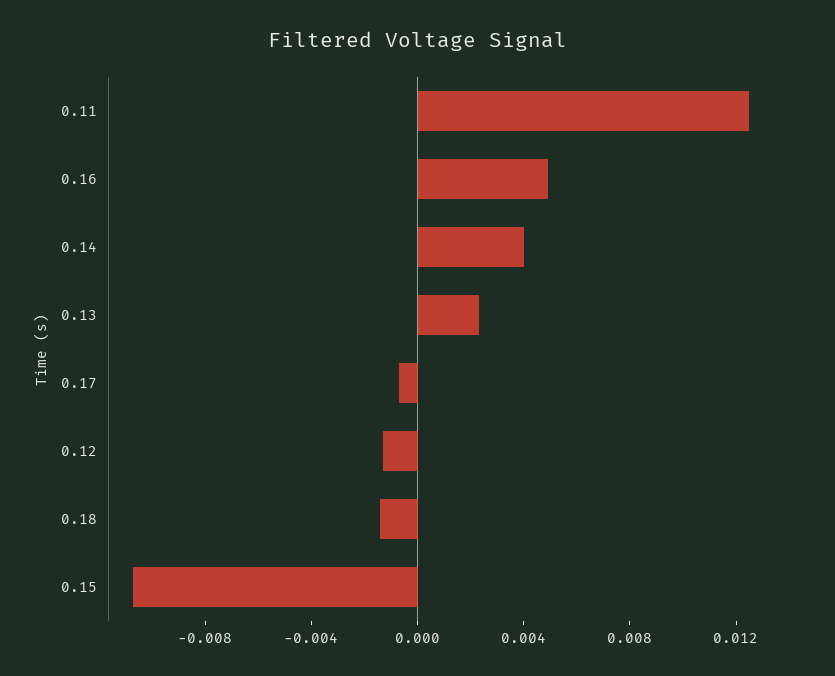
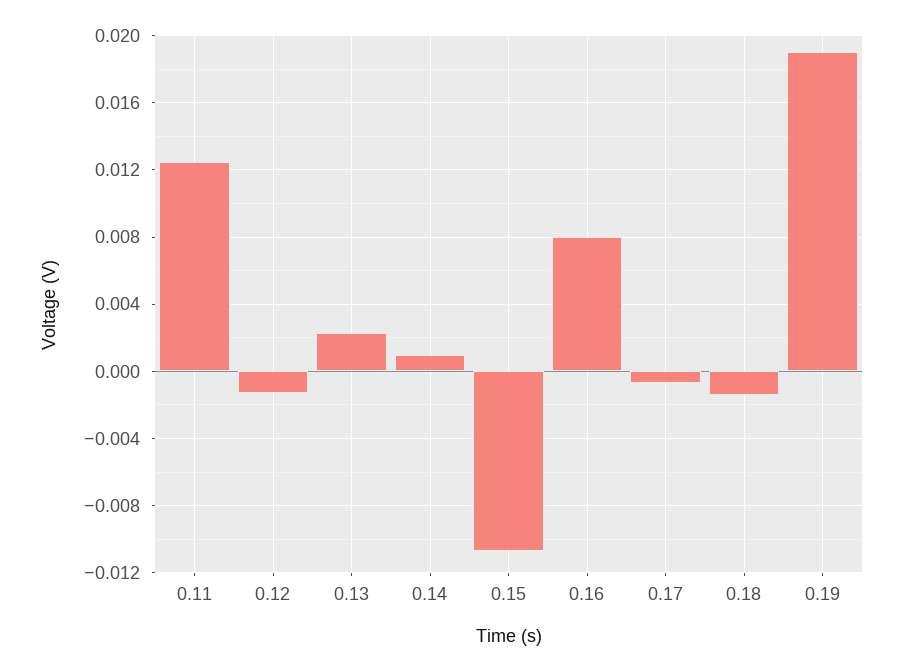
0.16: 0.005 -> 0.008
0.14: 0.004 -> 0.001
0.19: none -> 0.019

